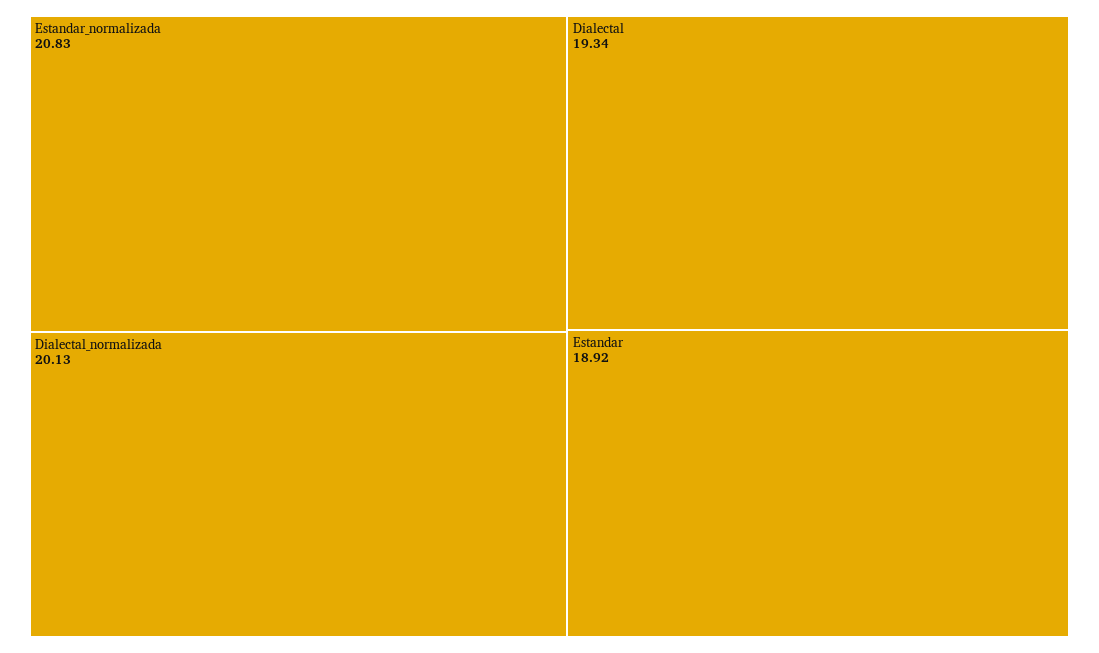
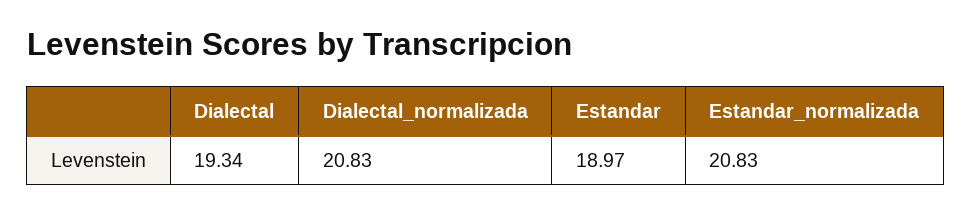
Dialectal_normalizada: 20.13 -> 20.83
Estandar: 18.92 -> 18.97

